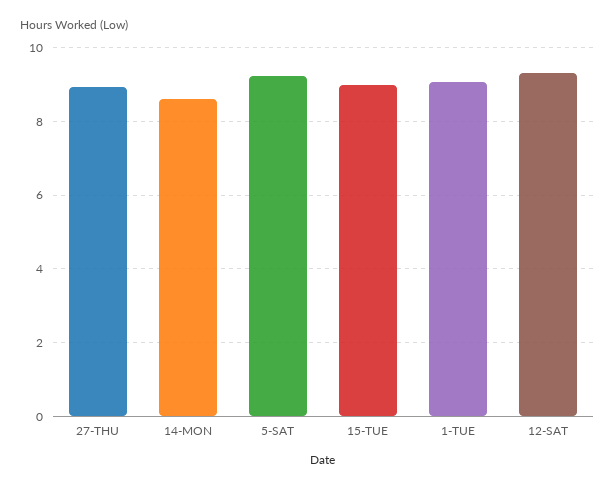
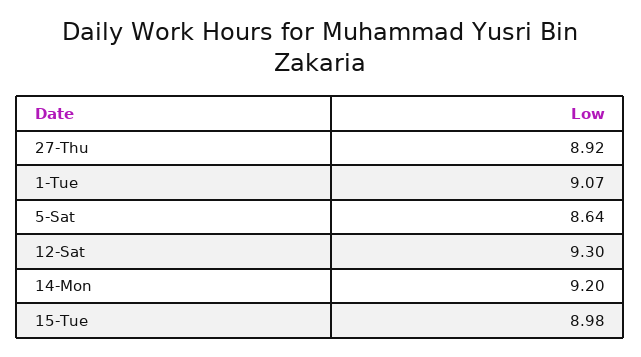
14-MON: 8.6 -> 9.2
5-SAT: 9.2 -> 8.64

